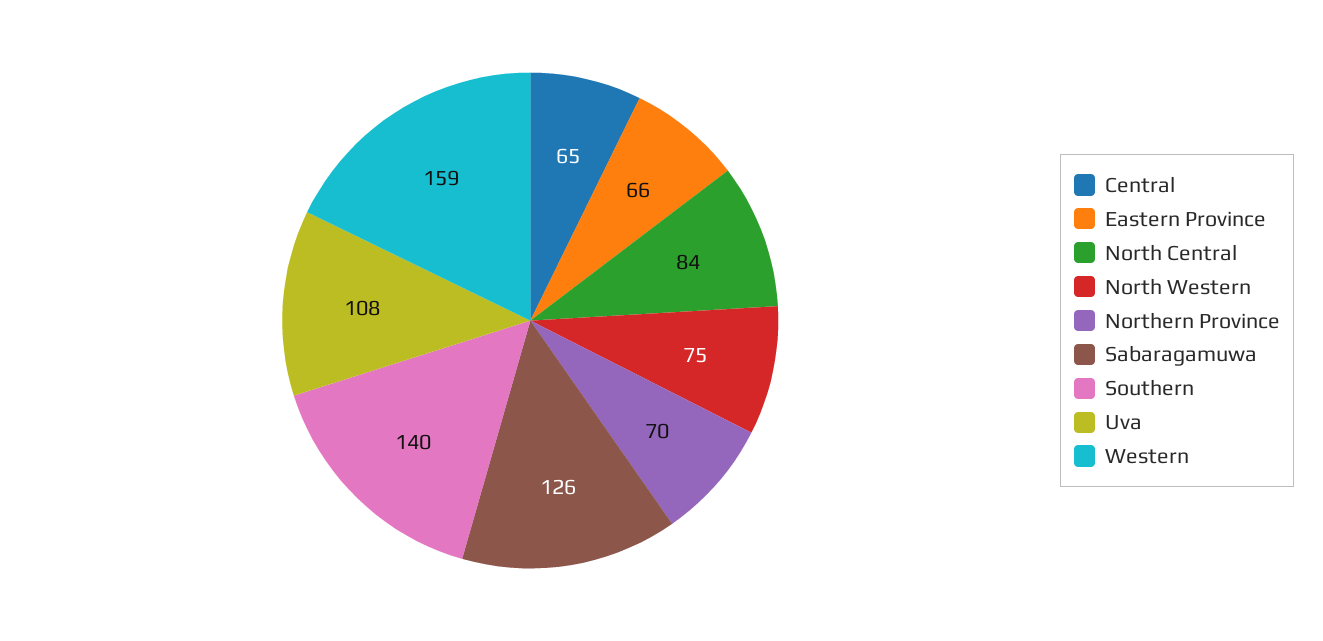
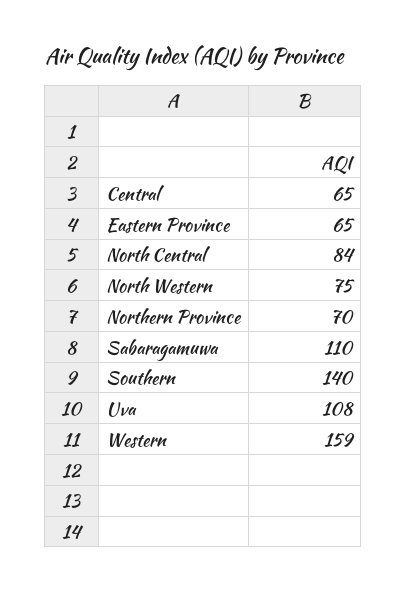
Eastern Province: 66 -> 65
Sabaragamuwa: 126 -> 110

